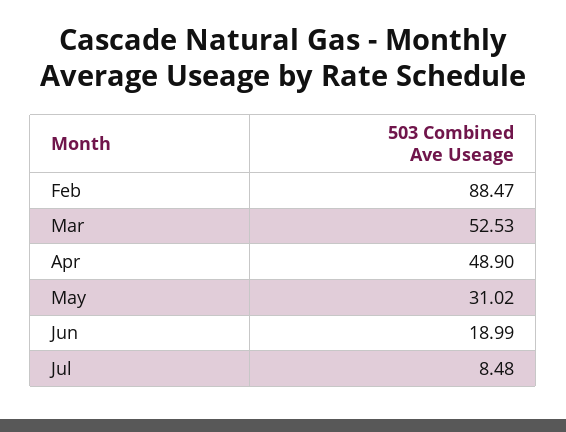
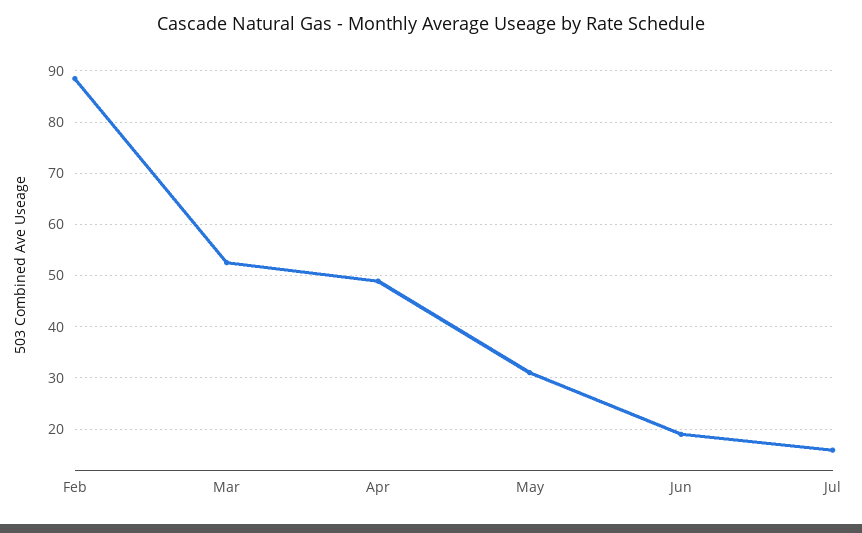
Jul: 8.48 -> 16

